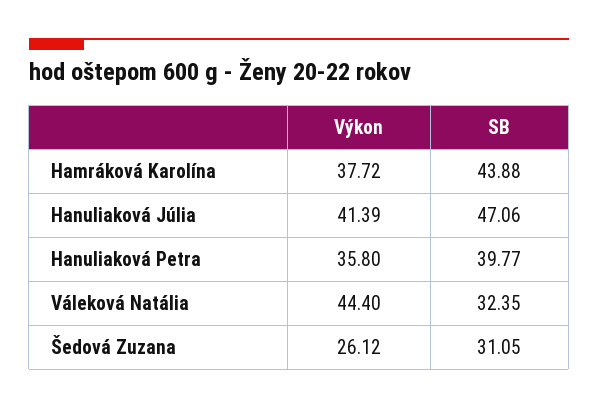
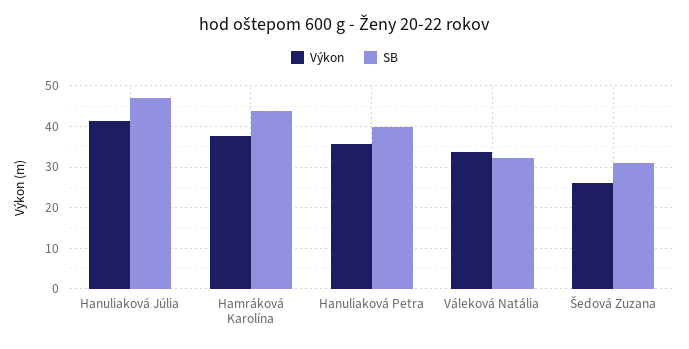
Výkon, Váleková Natália: 44.4 -> 34

